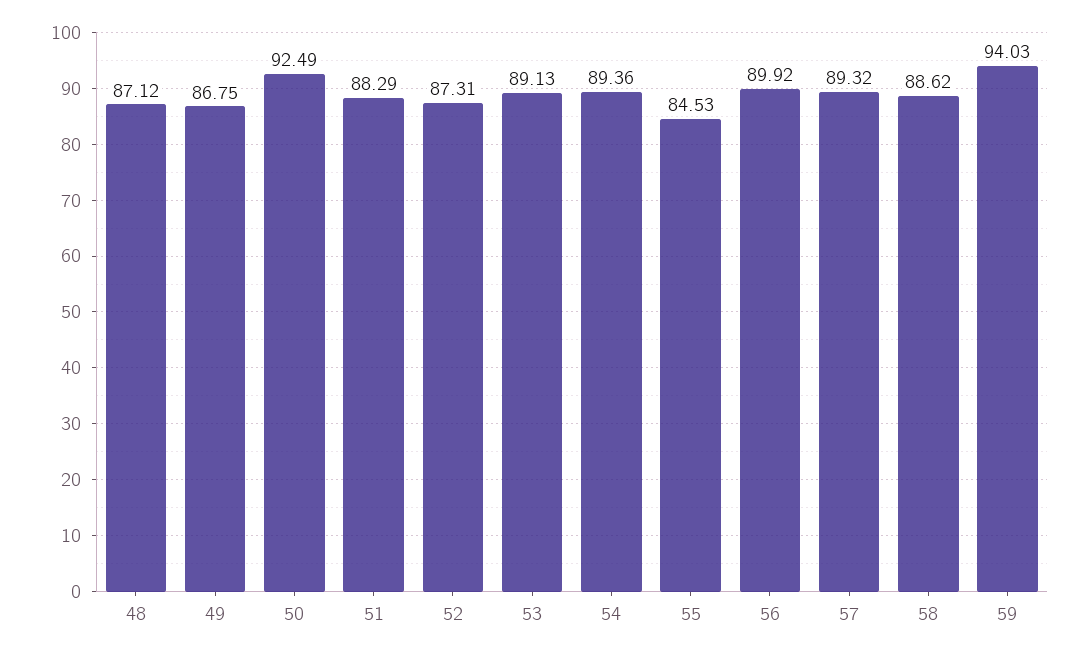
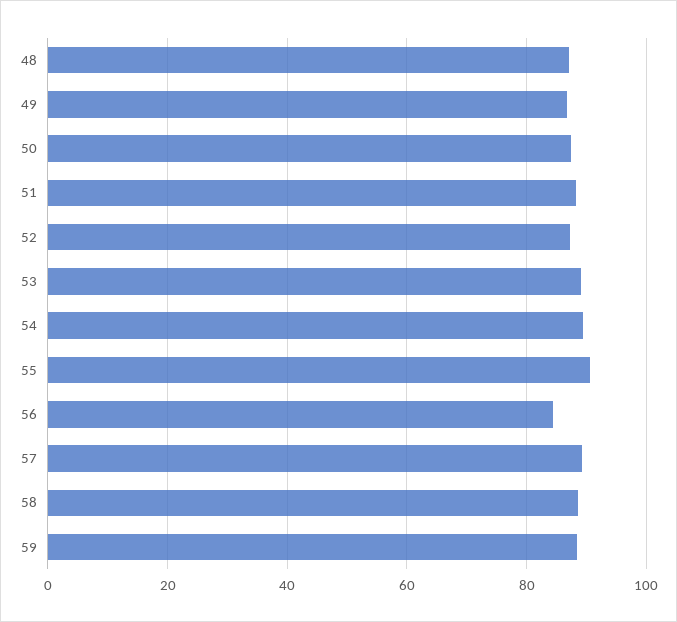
50: 92.49 -> 88
55: 84.53 -> 90
56: 89.92 -> 84
59: 94.03 -> 88

